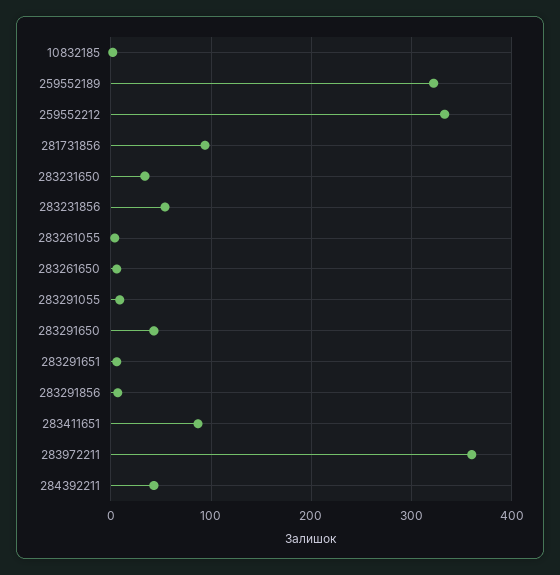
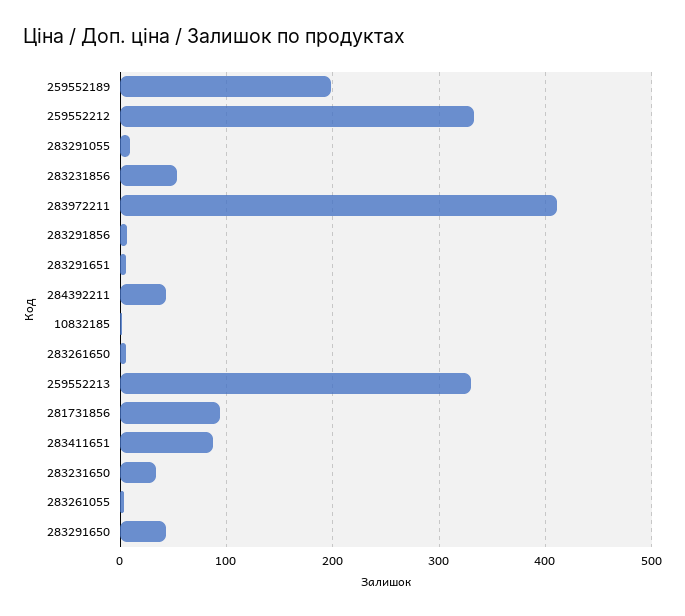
259552189: 320 -> 200
283972211: 360 -> 410
259552213: none -> 330

